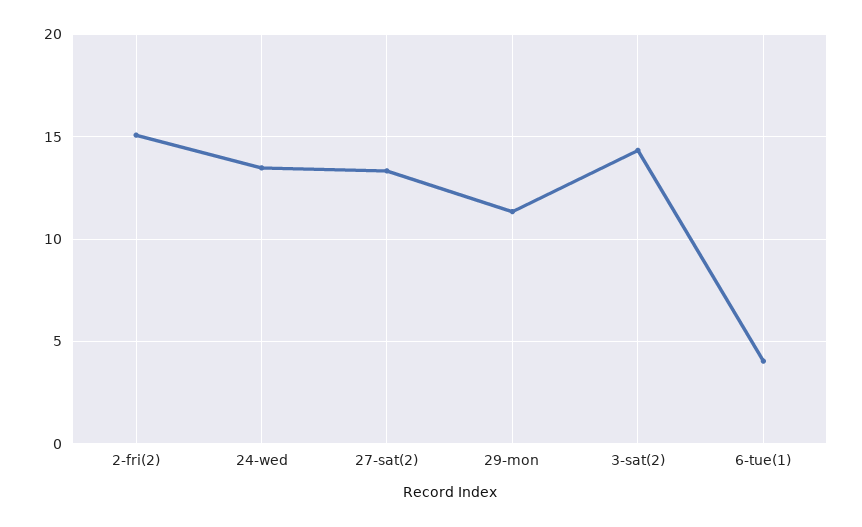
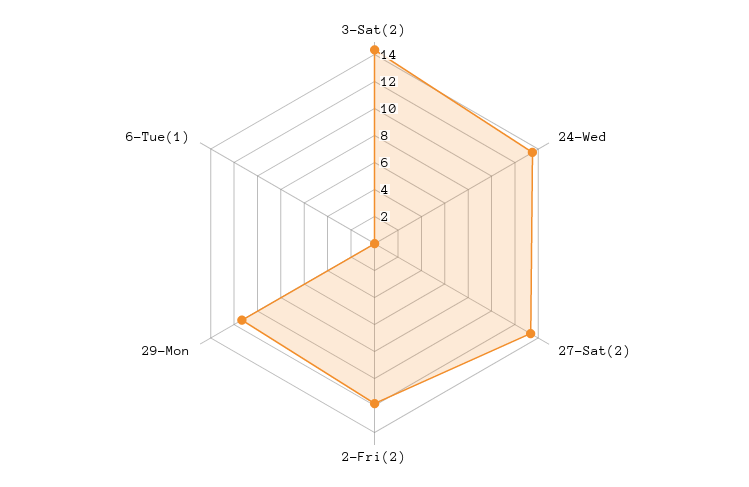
2-fri(2): 15 -> 12
6-tue(1): 4 -> 0

